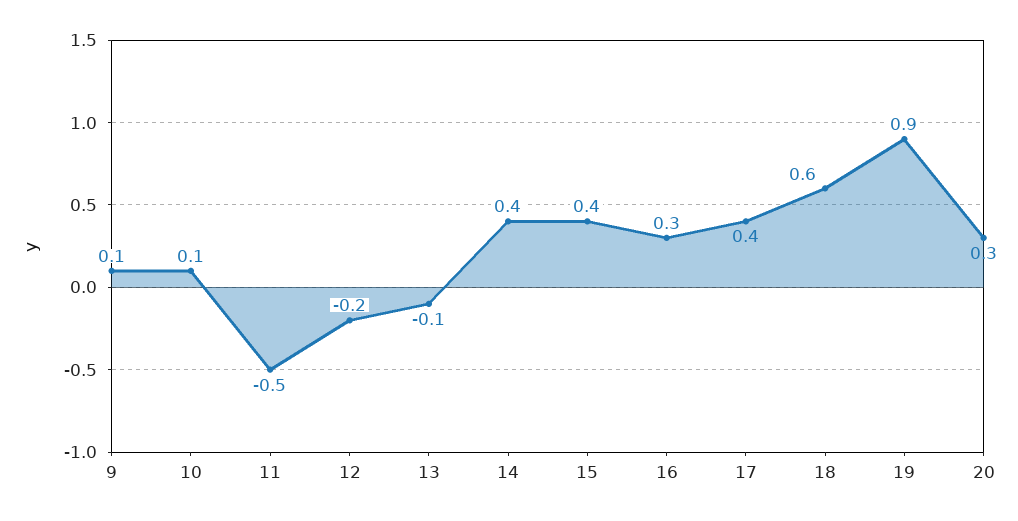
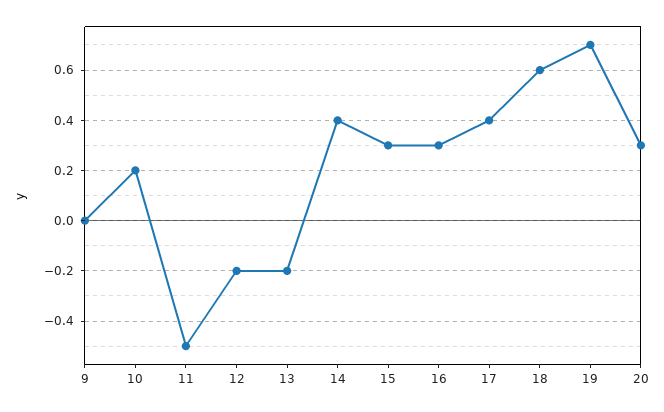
9: 0.1 -> 0
10: 0.1 -> 0.2
13: -0.1 -> -0.2
15: 0.4 -> 0.3
19: 0.9 -> 0.7

